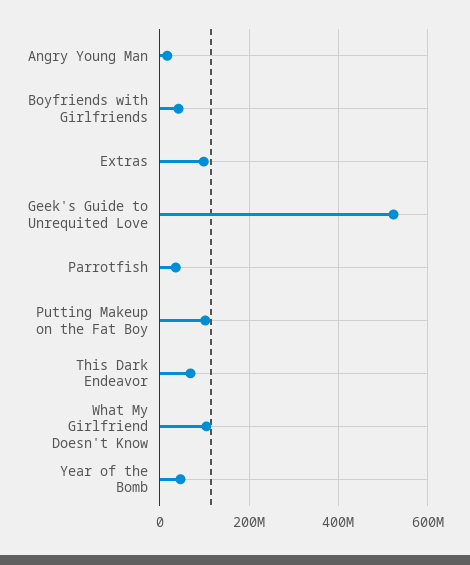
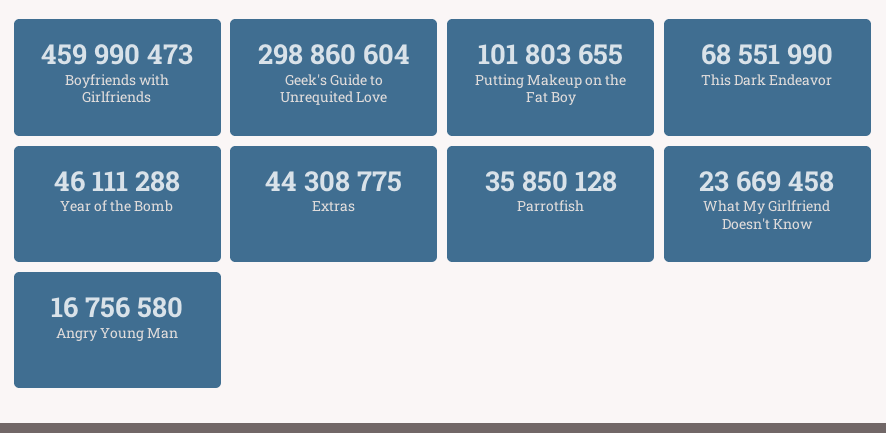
Boyfriends with Girlfriends: 40000000 -> 459990473
Extras: 100000000 -> 44308775
Geek's Guide to Unrequited Love: 520000000 -> 298860604
What My Girlfriend Doesn't Know: 100000000 -> 23669458

